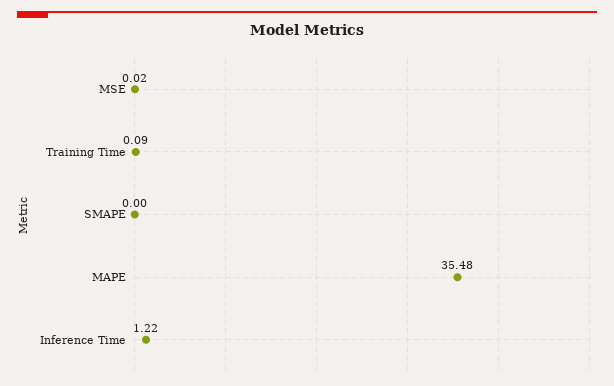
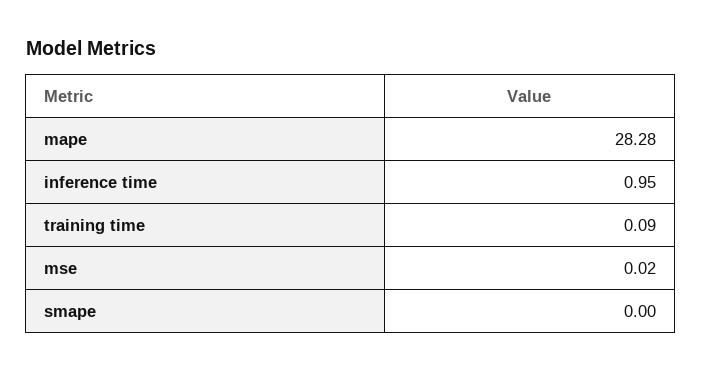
MAPE: 35.48 -> 28.28
Inference Time: 1.22 -> 0.95

